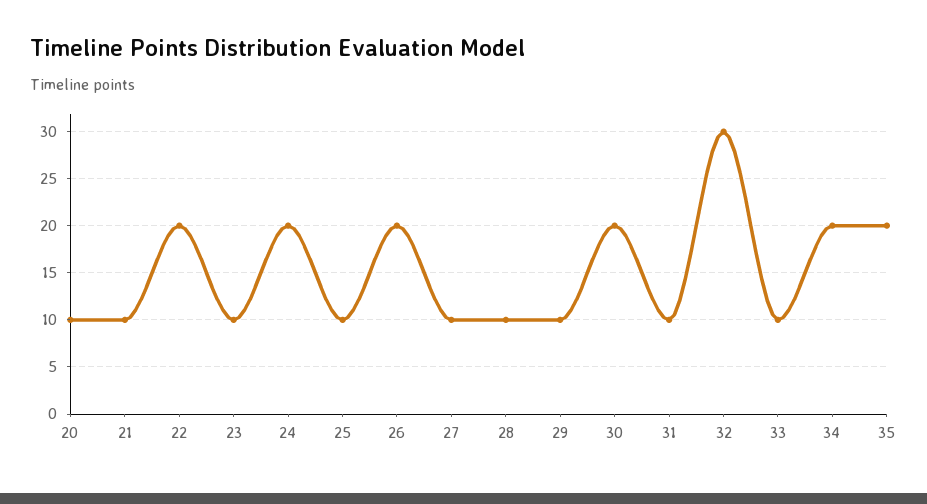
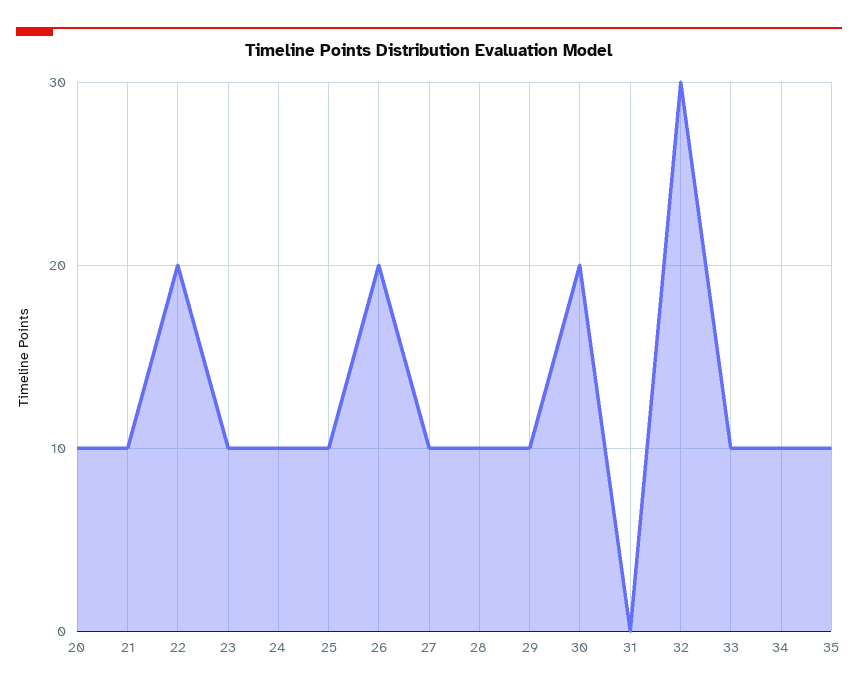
24: 20 -> 10
31: 10 -> 0
34: 20 -> 10
35: 20 -> 10

